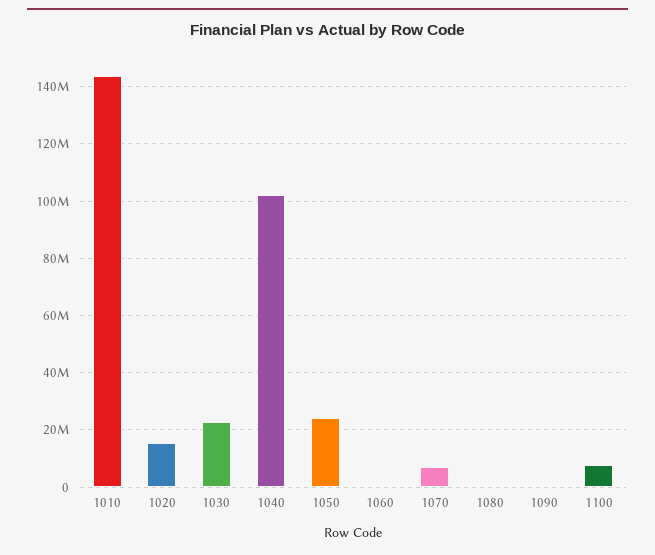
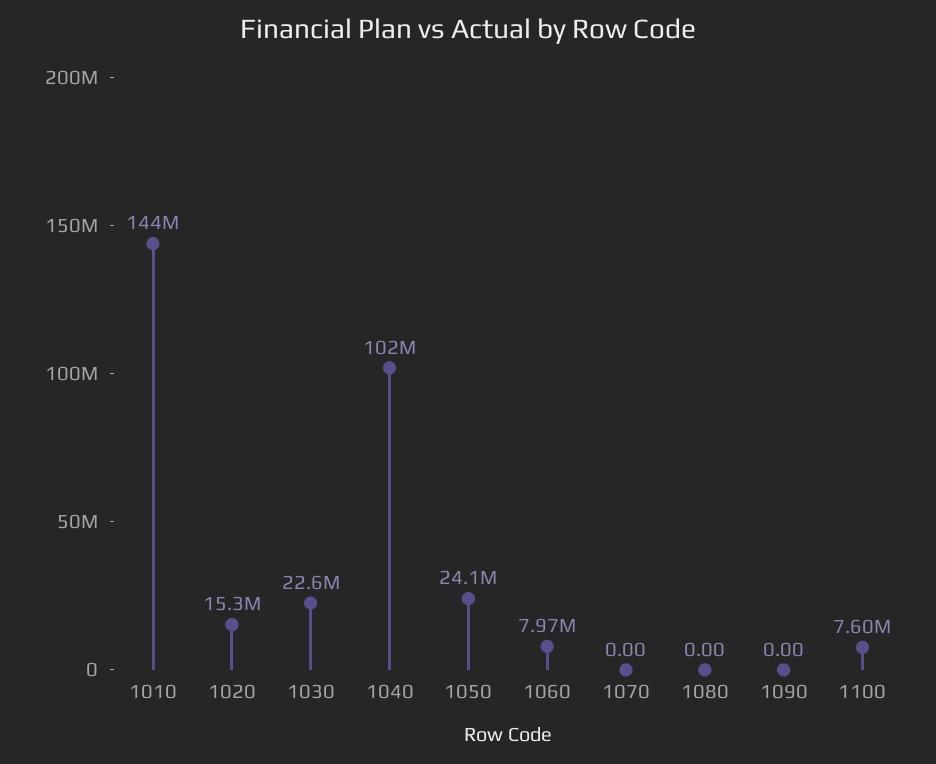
1060: 0 -> 7970000
1070: 7500000 -> 0

